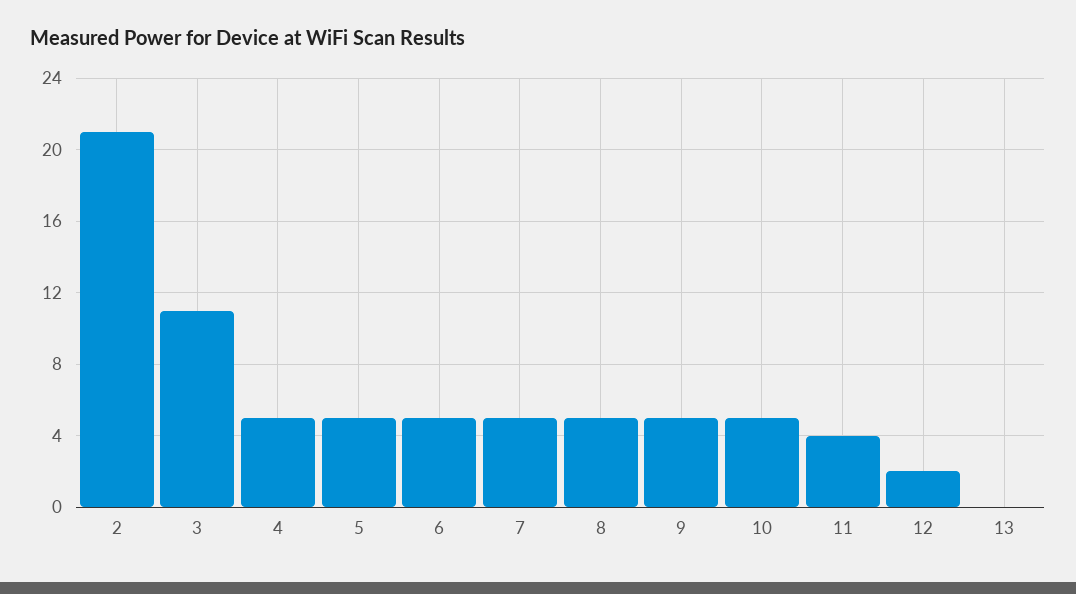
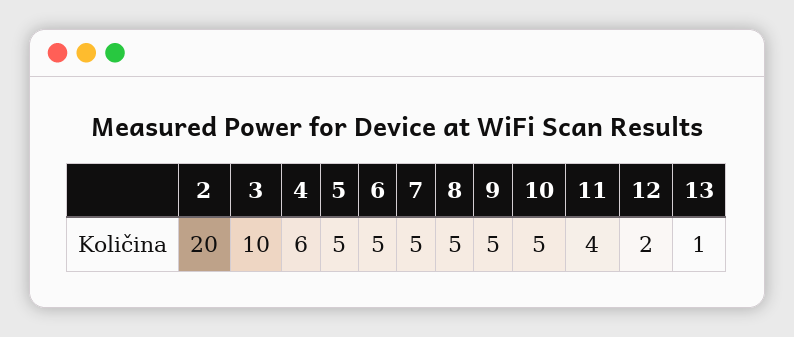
2: 21 -> 20
3: 11 -> 10
4: 5 -> 6
13: 0 -> 1

